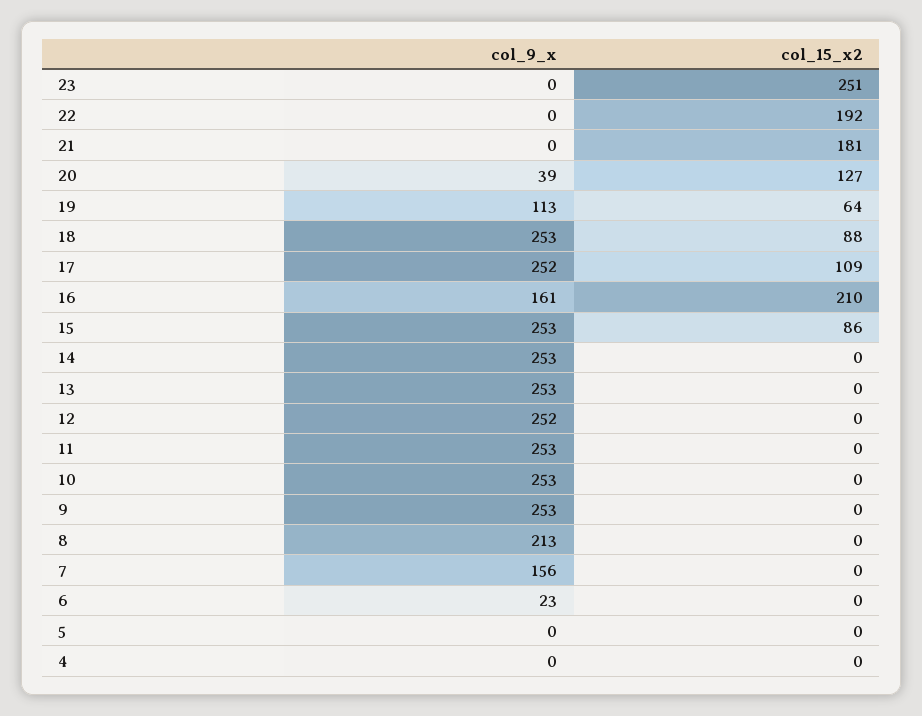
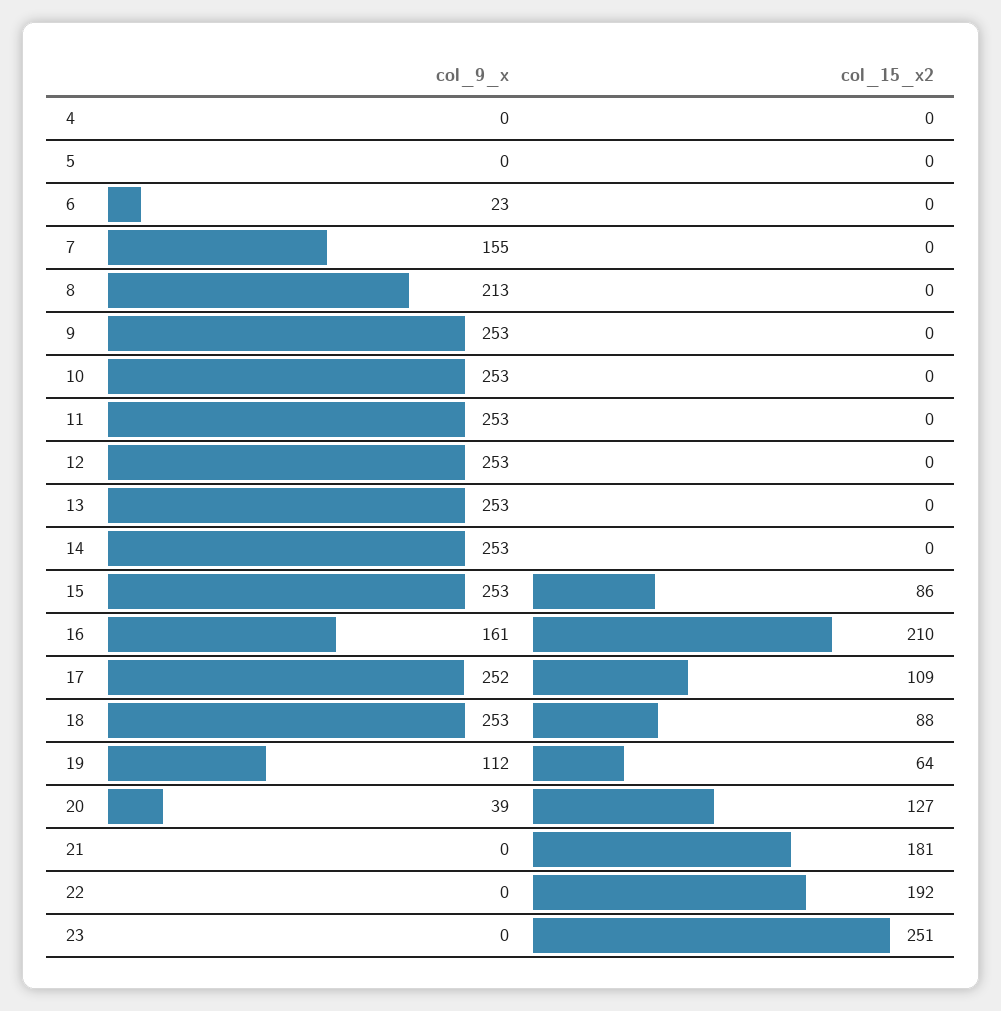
col_9_x, 19: 113 -> 112
col_9_x, 12: 252 -> 253
col_9_x, 7: 156 -> 155

